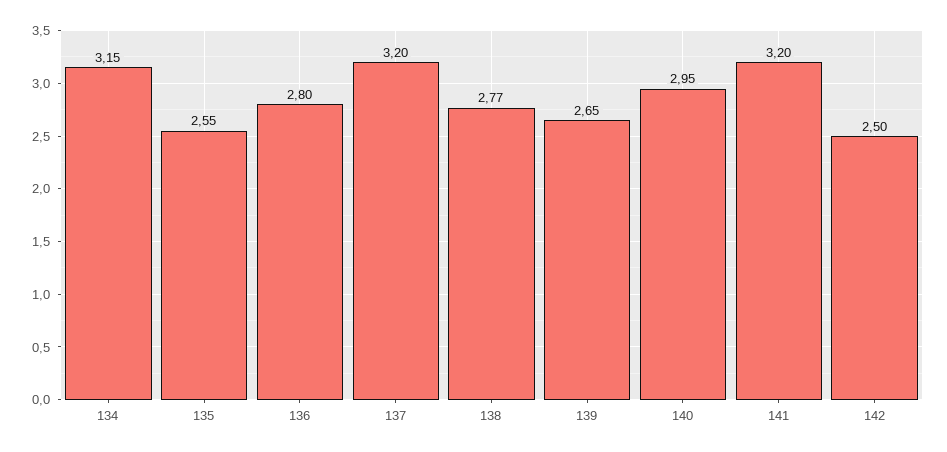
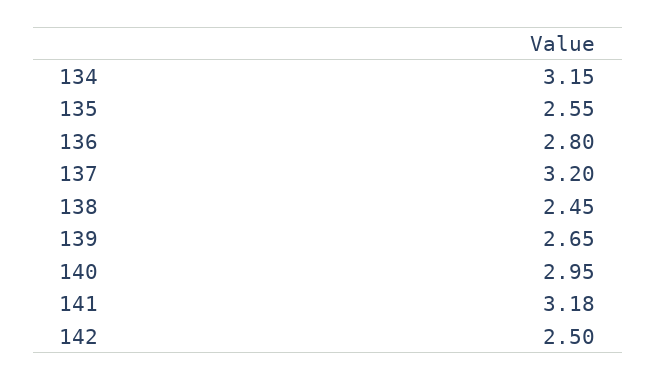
138: 2.77 -> 2.45
141: 3.2 -> 3.18

